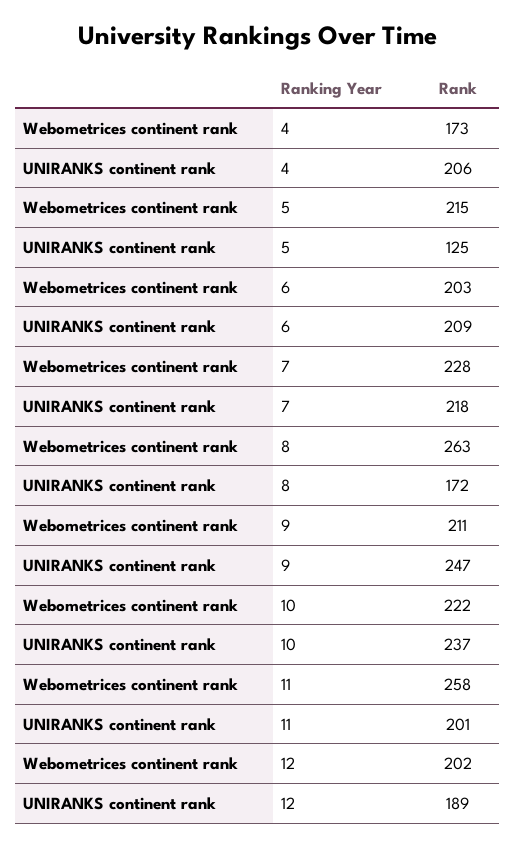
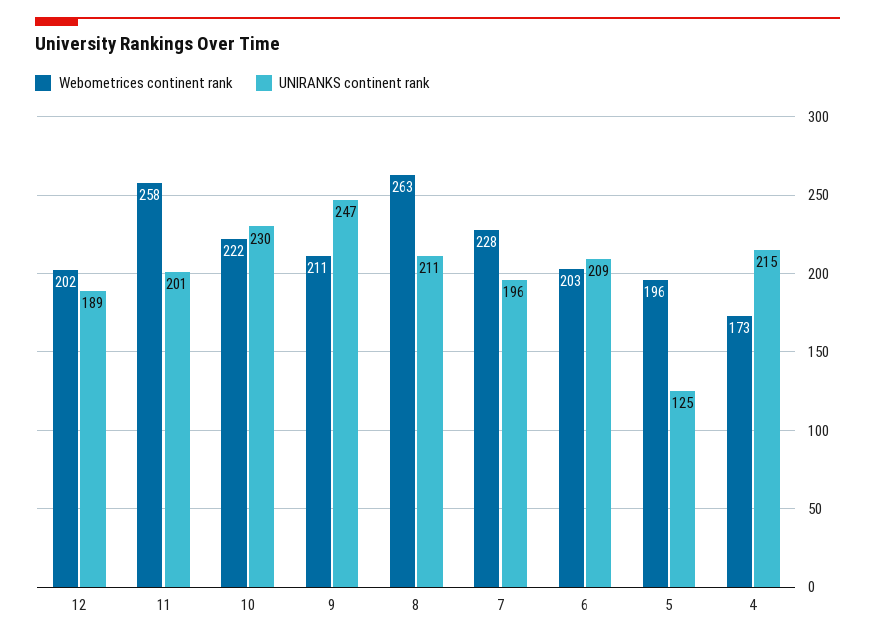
UNIRANKS continent rank, 4: 206 -> 215
Webometrices continent rank, 5: 215 -> 196
UNIRANKS continent rank, 7: 218 -> 196
UNIRANKS continent rank, 8: 172 -> 211
UNIRANKS continent rank, 10: 237 -> 230

